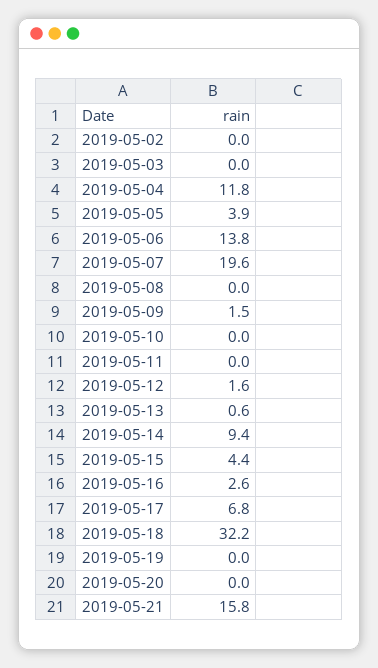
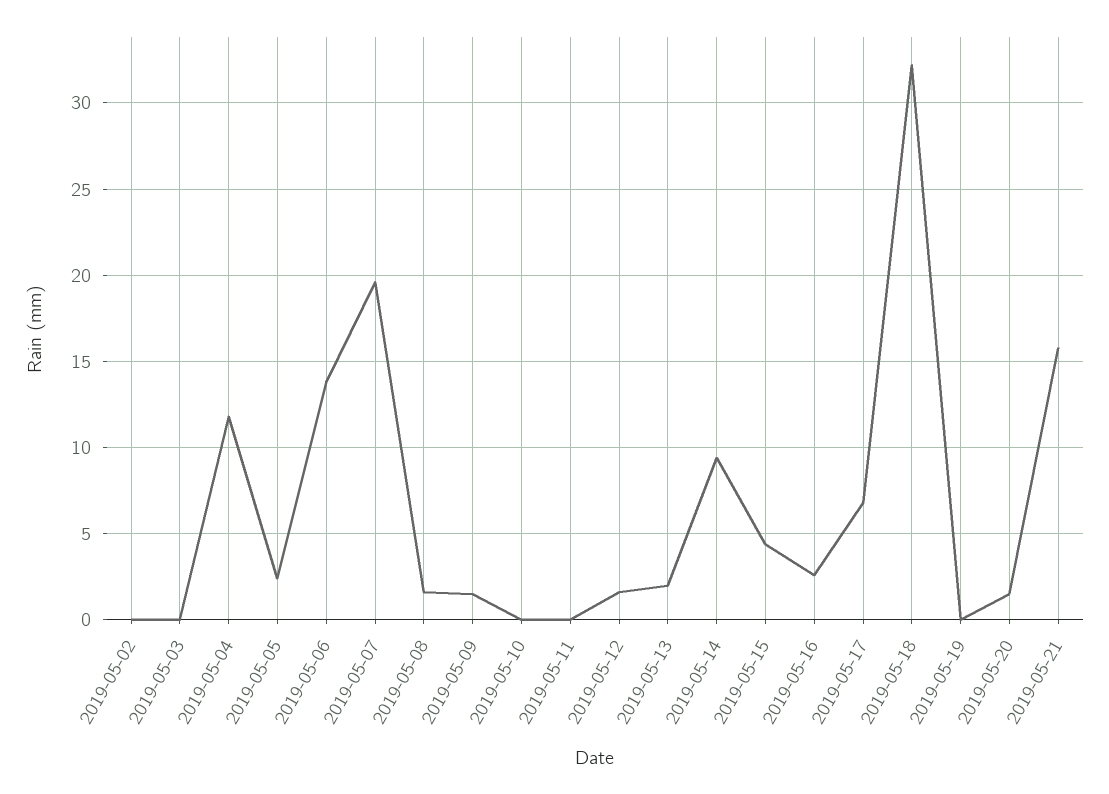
2019-05-05: 3.9 -> 2.5
2019-05-08: 0 -> 1.5
2019-05-13: 0.6 -> 2
2019-05-20: 0 -> 1.5

